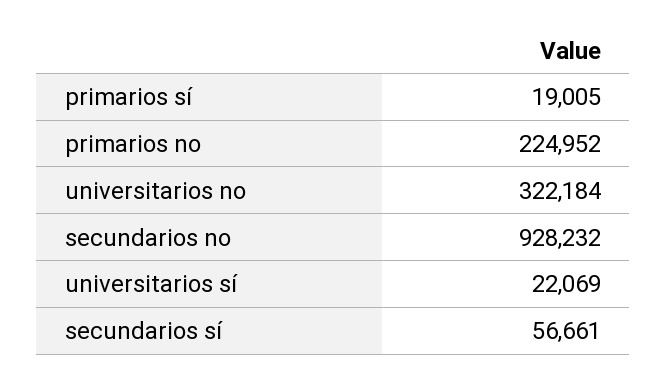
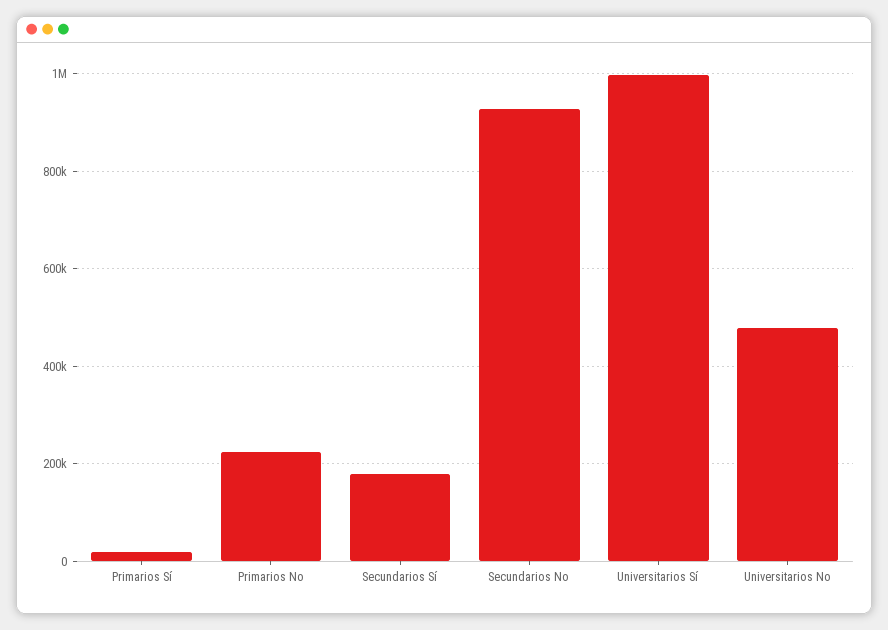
universitarios no: 322184 -> 480000
universitarios sí: 22069 -> 1000000
secundarios sí: 56661 -> 180000

